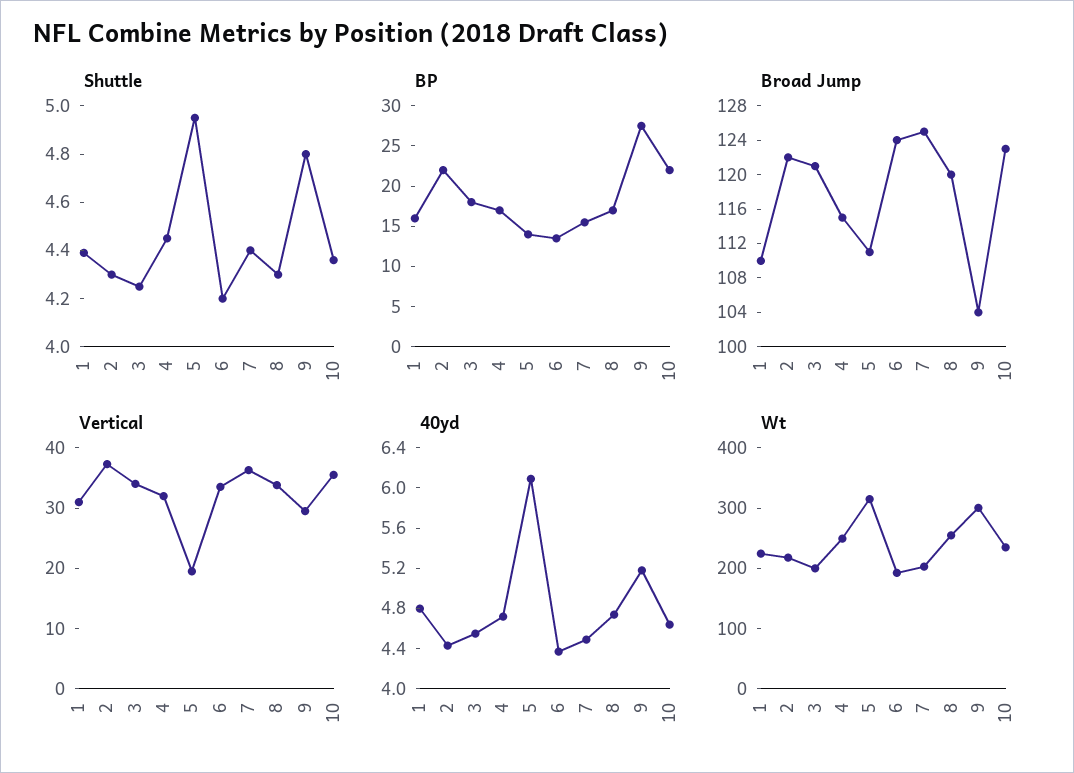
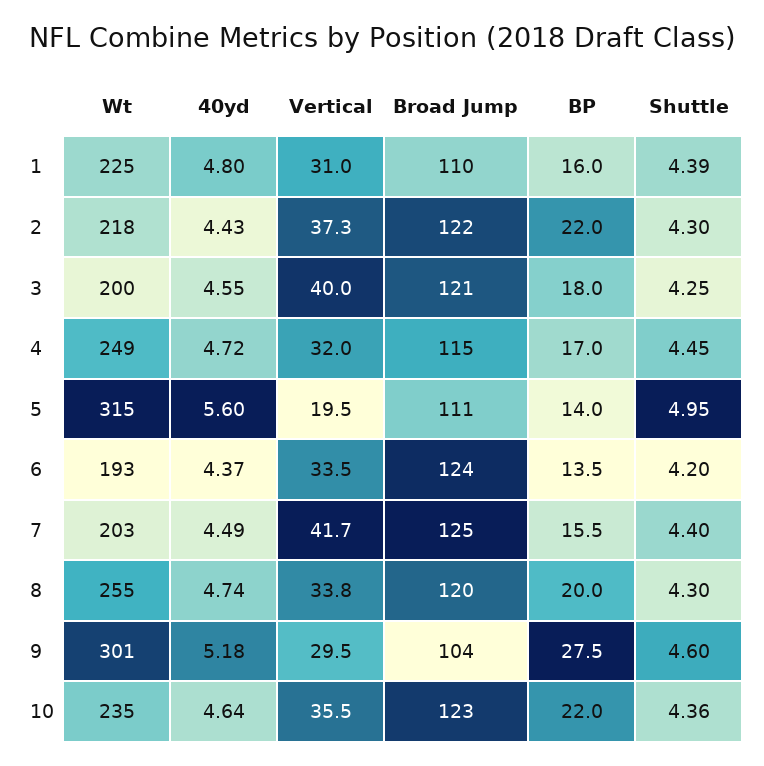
Shuttle, 9: 4.8 -> 4.6
BP, 8: 17 -> 20
Vertical, 3: 34 -> 40
Vertical, 7: 36 -> 41.7
40yd, 5: 6.1 -> 5.6

